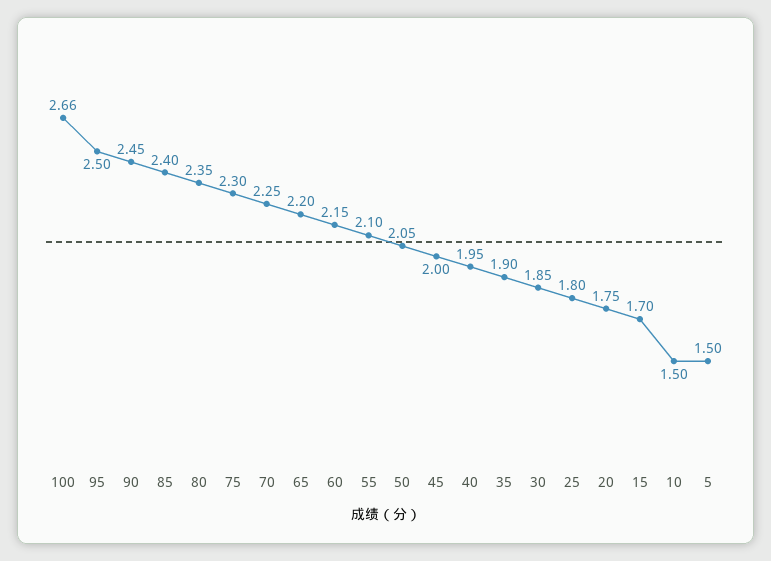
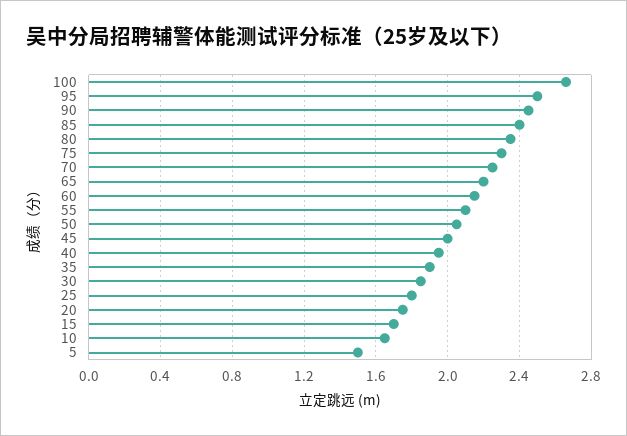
10: 1.5 -> 1.65

